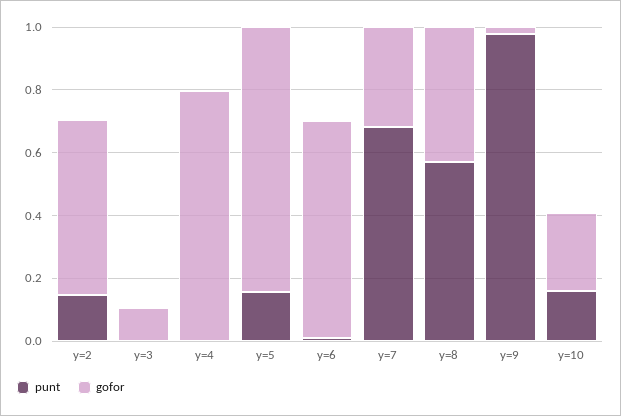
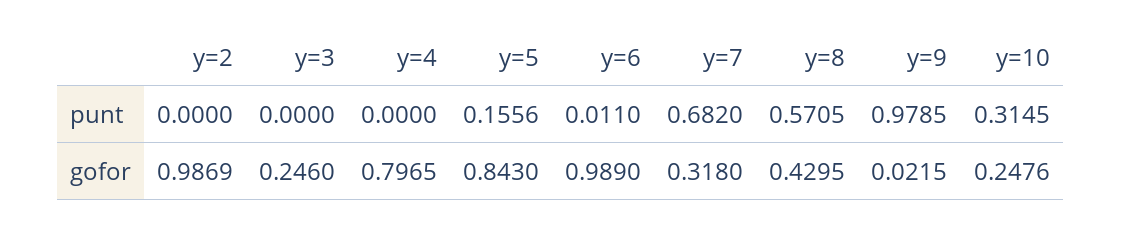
punt, y=2: 0.15 -> 0
gofor, y=2: 0.55 -> 0.9869
gofor, y=3: 0.1 -> 0.246
gofor, y=6: 0.7 -> 0.989
punt, y=10: 0.15 -> 0.3145

